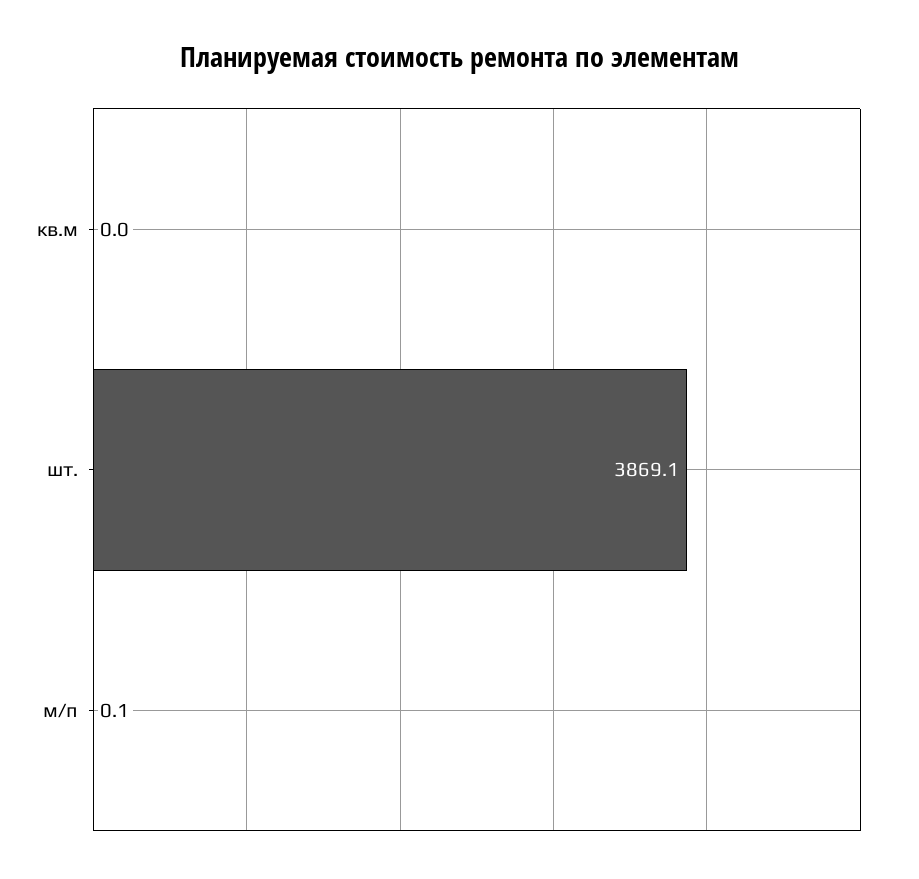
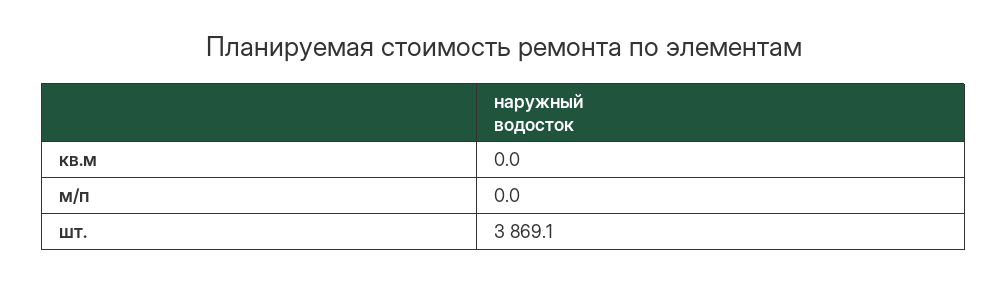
м/п: 0.1 -> 0

